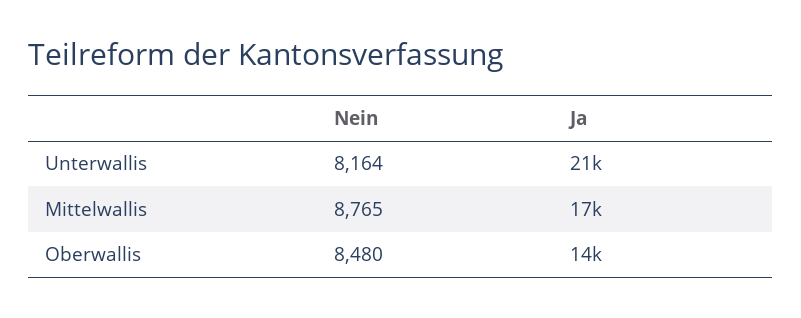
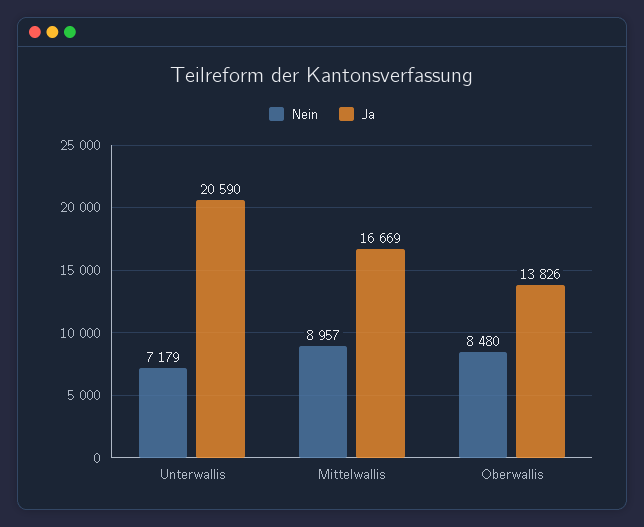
Nein, Unterwallis: 8164 -> 7179
Nein, Mittelwallis: 8765 -> 8957

